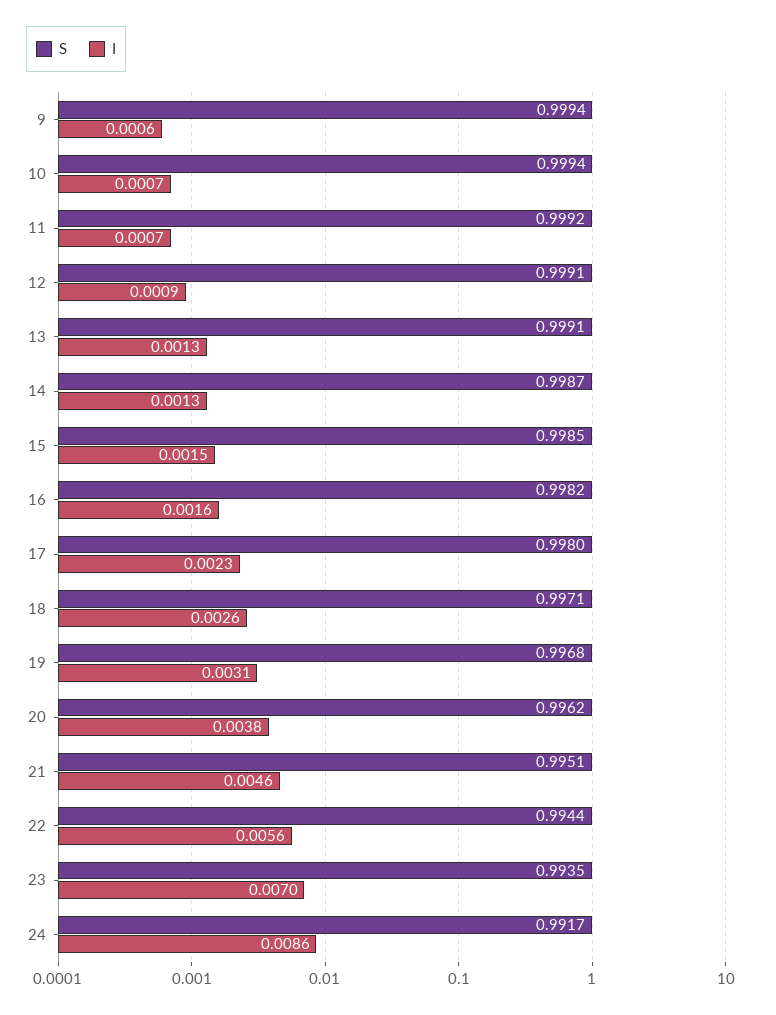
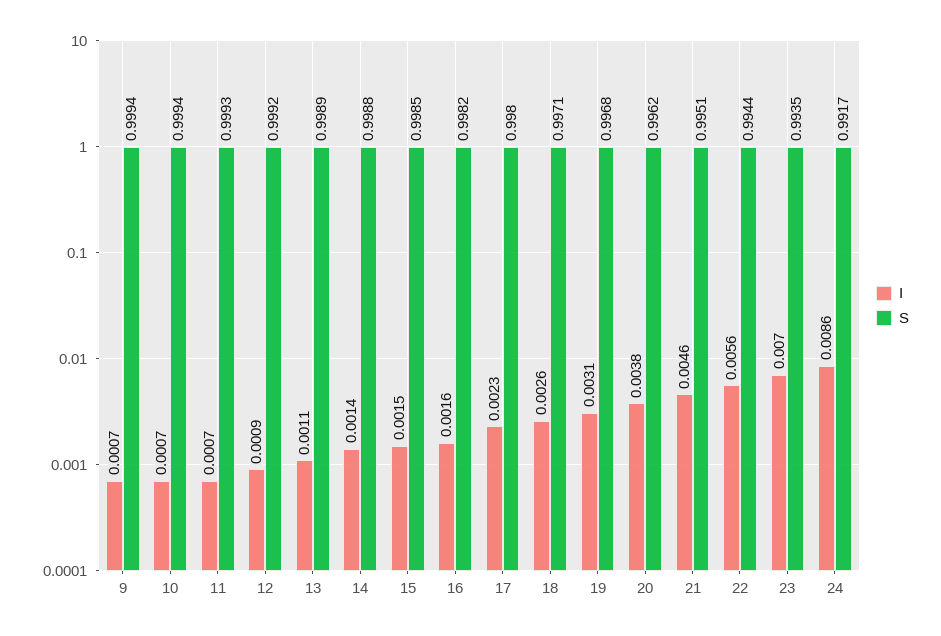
I, 9: 0.0006 -> 0.0007
S, 11: 0.9992 -> 0.9993
S, 12: 0.9991 -> 0.9992
S, 13: 0.9991 -> 0.9989
I, 13: 0.0013 -> 0.0011
S, 14: 0.9987 -> 0.9988
I, 14: 0.0013 -> 0.0014

